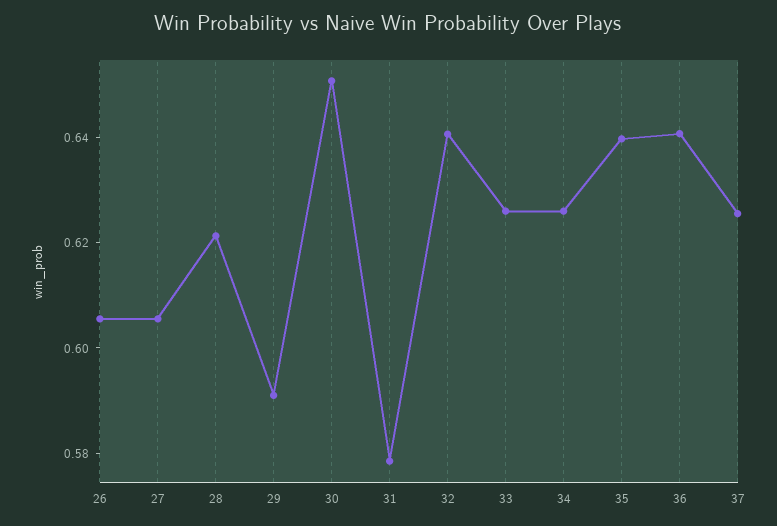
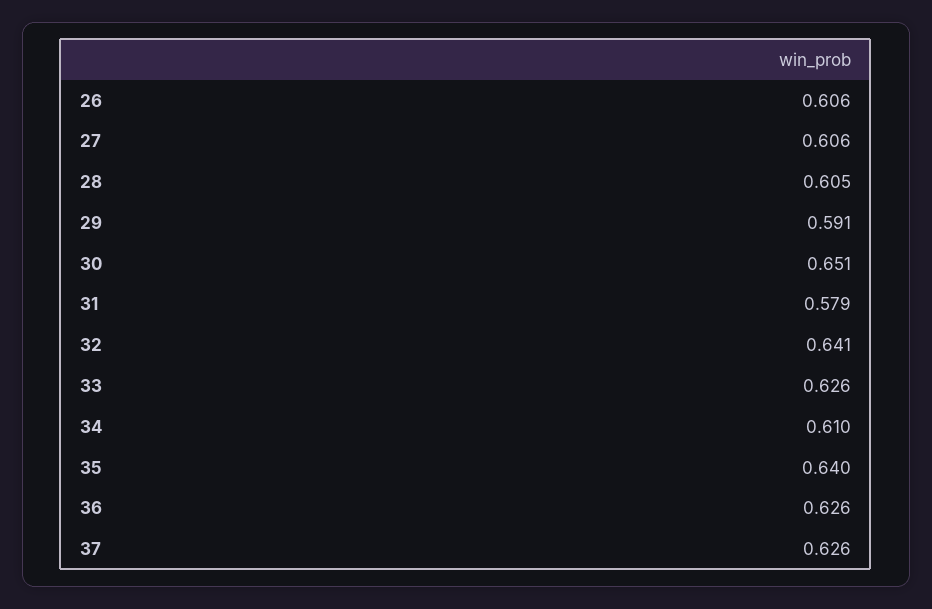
28: 0.62 -> 0.605
34: 0.625 -> 0.61
36: 0.64 -> 0.626

